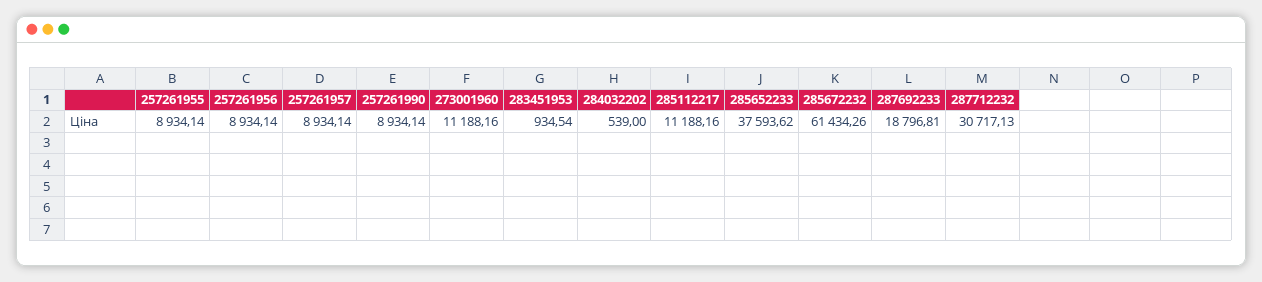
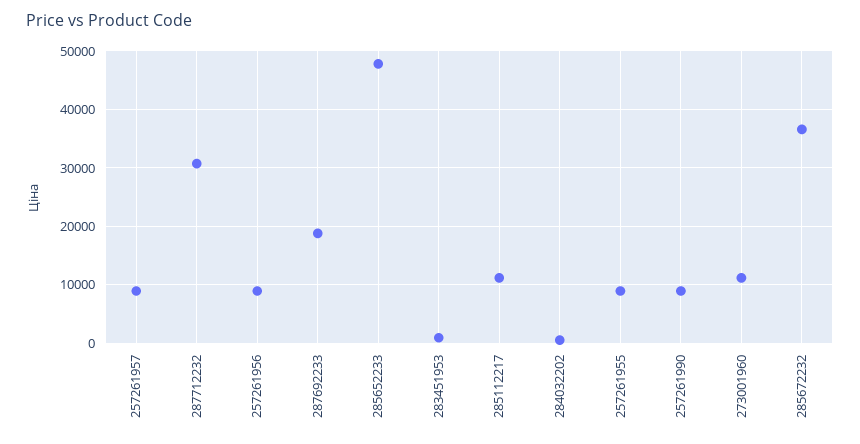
285652233: 37593.62 -> 48000
285672232: 61434.26 -> 36000

